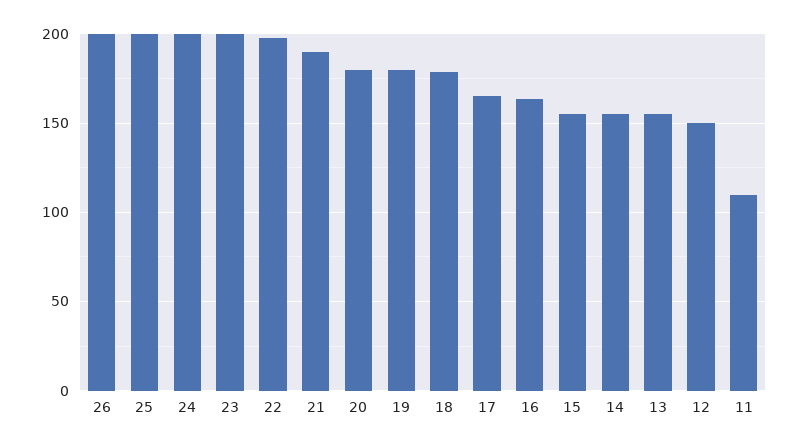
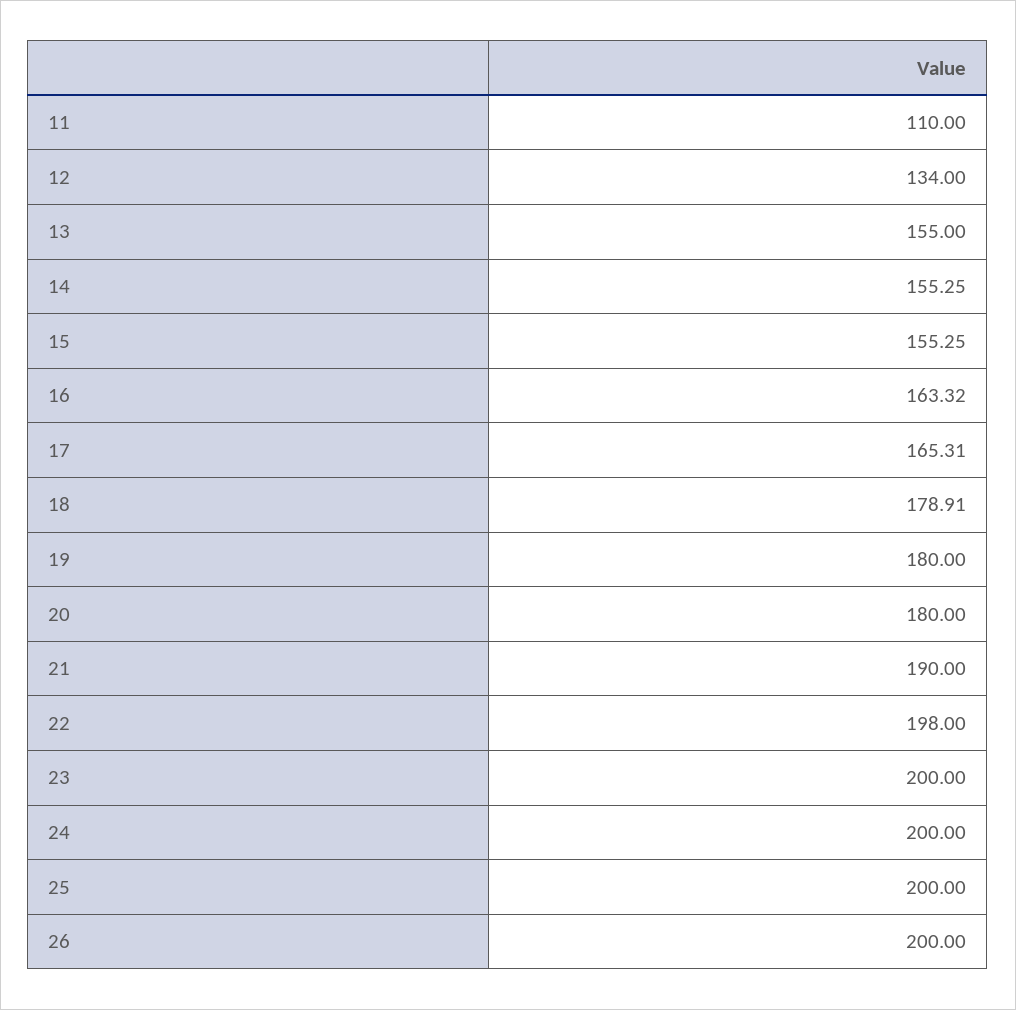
12: 150 -> 134

